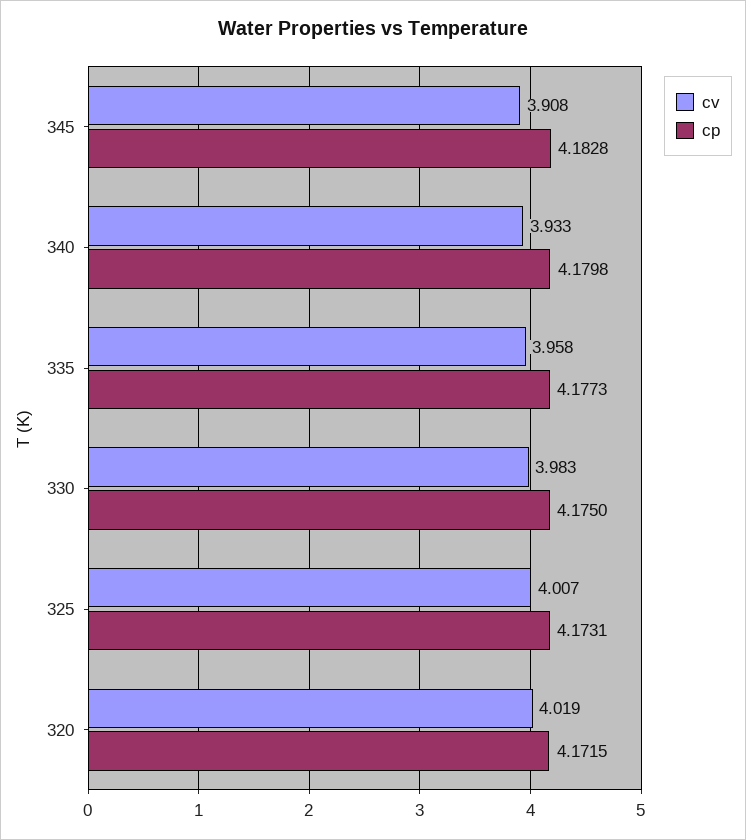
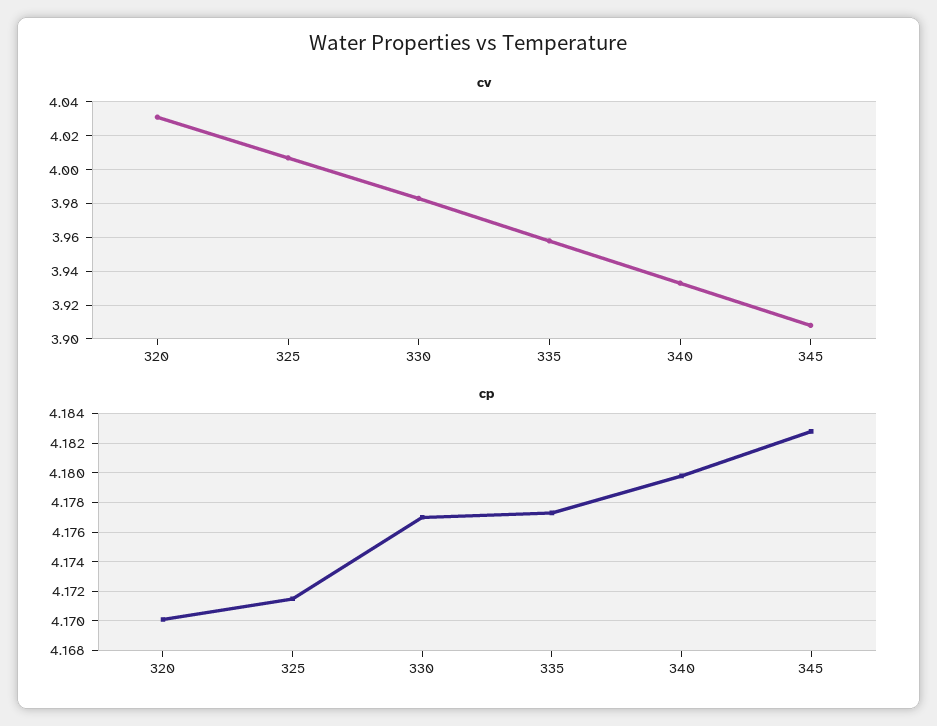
cp, 330: 4.175 -> 4.177
cp, 325: 4.1731 -> 4.1715
cv, 320: 4.019 -> 4.03
cp, 320: 4.1715 -> 4.17

